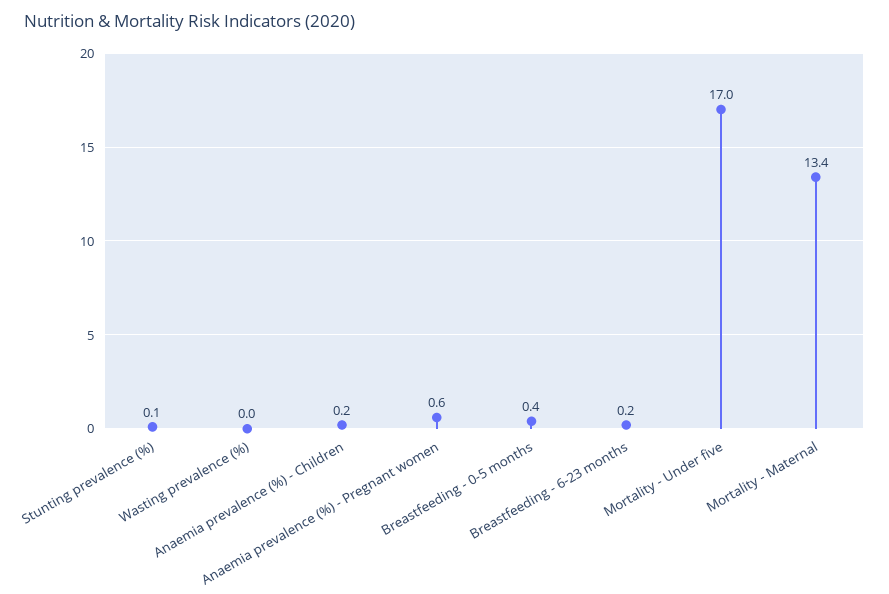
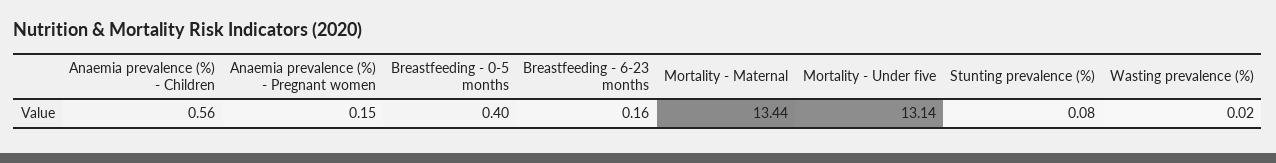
Anaemia prevalence (%) - Children: 0.2 -> 0.56
Anaemia prevalence (%) - Pregnant women: 0.6 -> 0.15
Mortality - Under five: 17 -> 13.14

